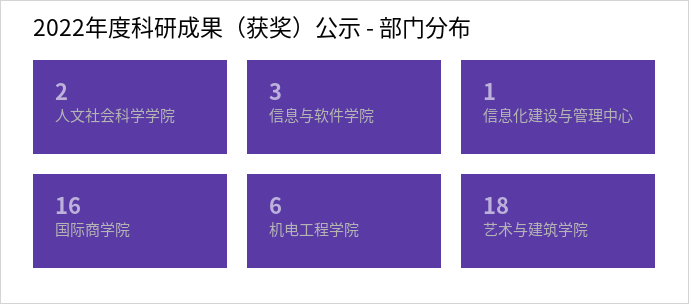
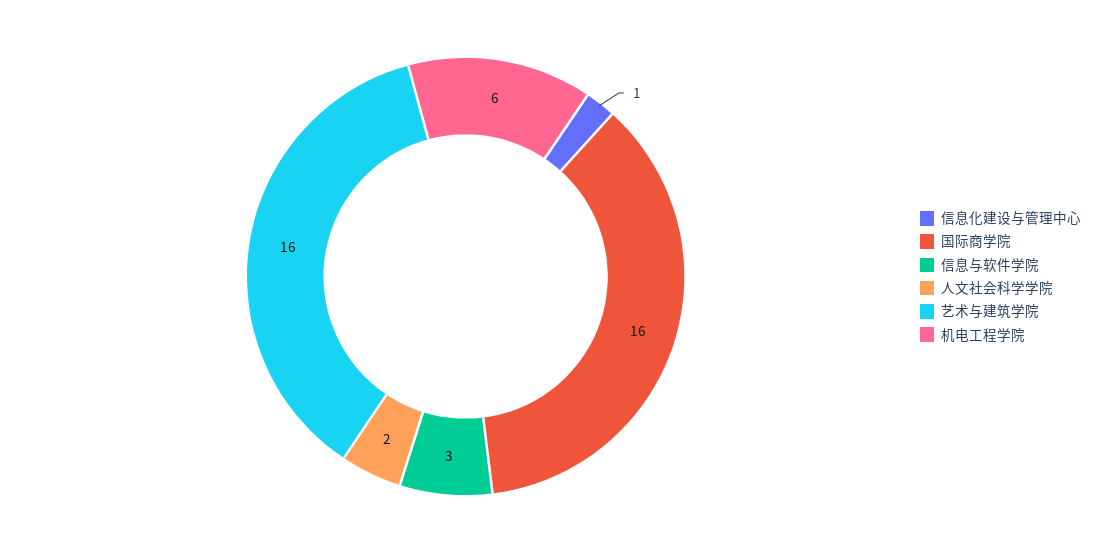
艺术与建筑学院: 18 -> 16

